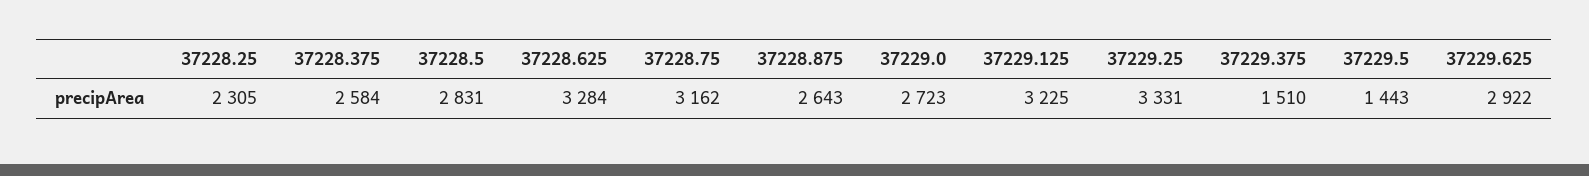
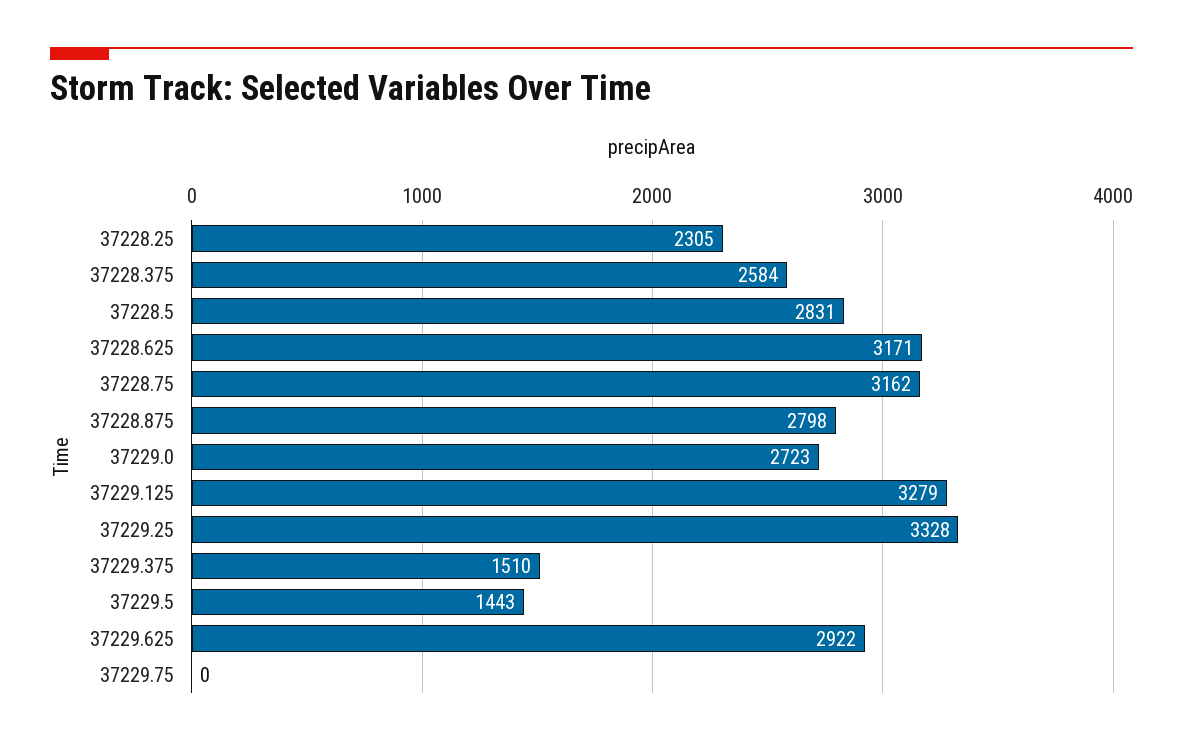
37228.625: 3284 -> 3171
37228.875: 2643 -> 2798
37229.125: 3225 -> 3279
37229.25: 3331 -> 3328
37229.75: none -> 0

